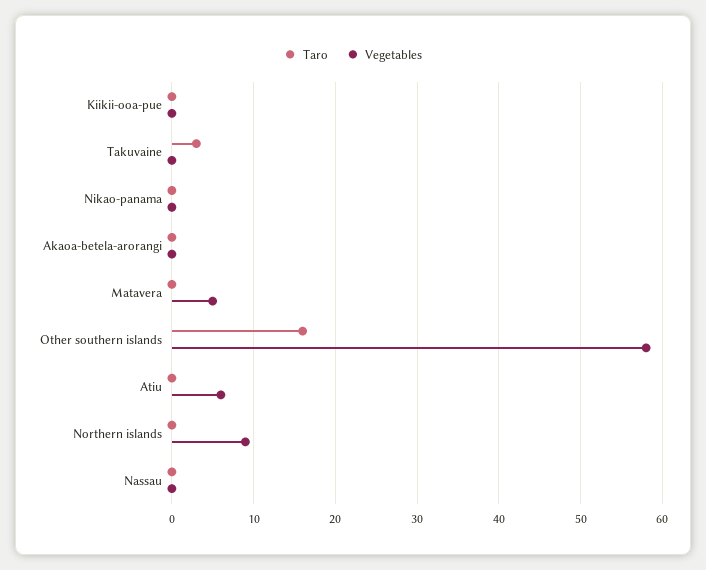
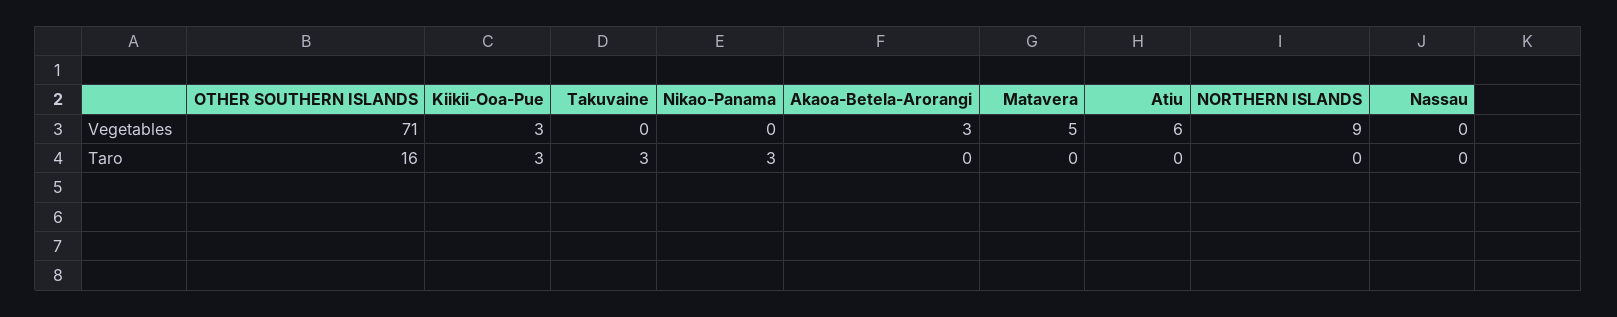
Taro, Kiikii-ooa-pue: 0 -> 3
Vegetables, Kiikii-ooa-pue: 0 -> 3
Taro, Nikao-panama: 0 -> 3
Vegetables, Akaoa-betela-arorangi: 0 -> 3
Vegetables, Other southern islands: 58 -> 71

